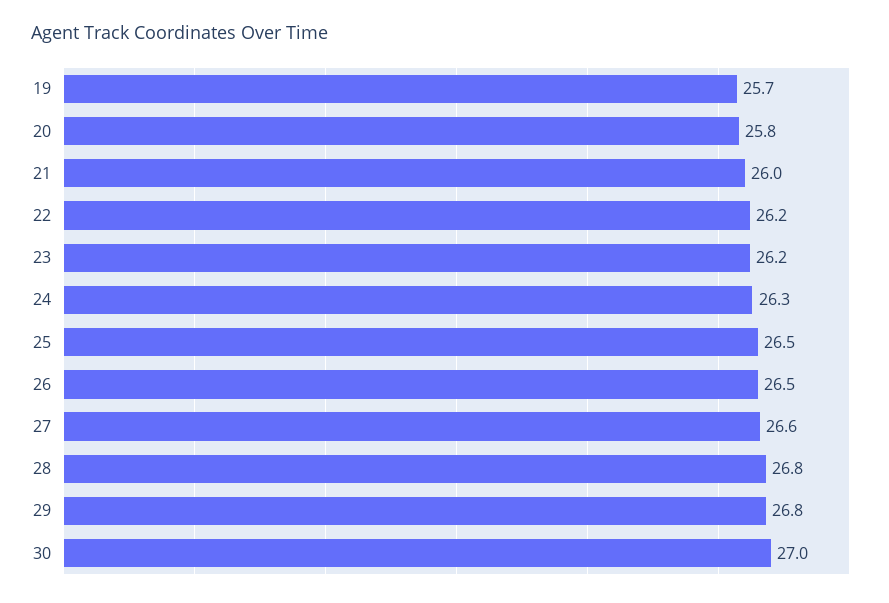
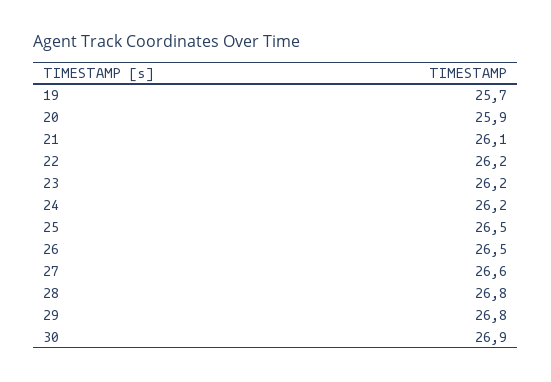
20: 25.8 -> 25.9
21: 26 -> 26.1
24: 26.3 -> 26.2
30: 27 -> 26.9

